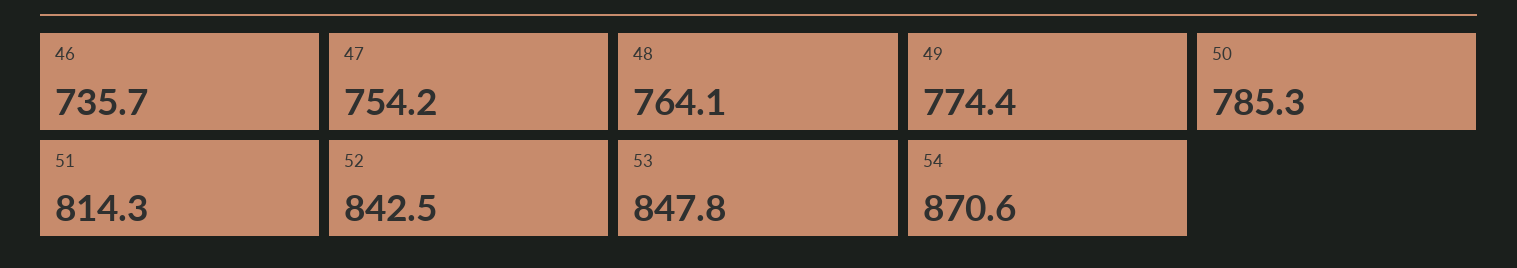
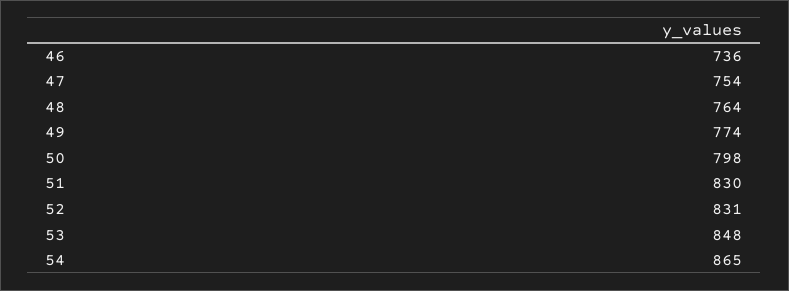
50: 785.3 -> 798
51: 814.3 -> 830
52: 842.5 -> 831
54: 870.6 -> 865

